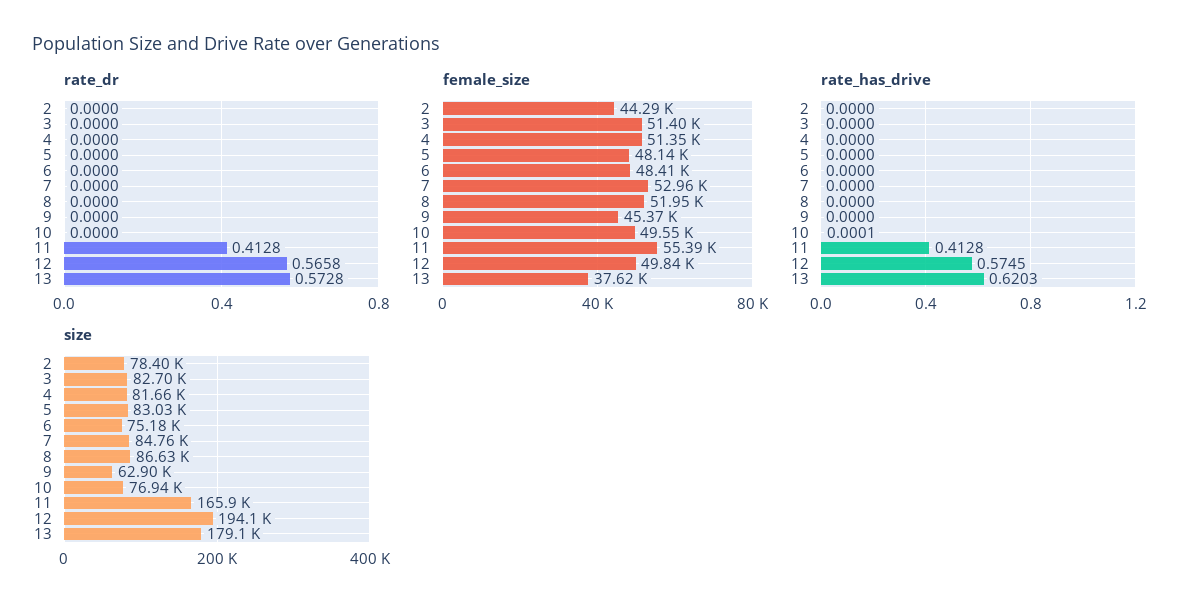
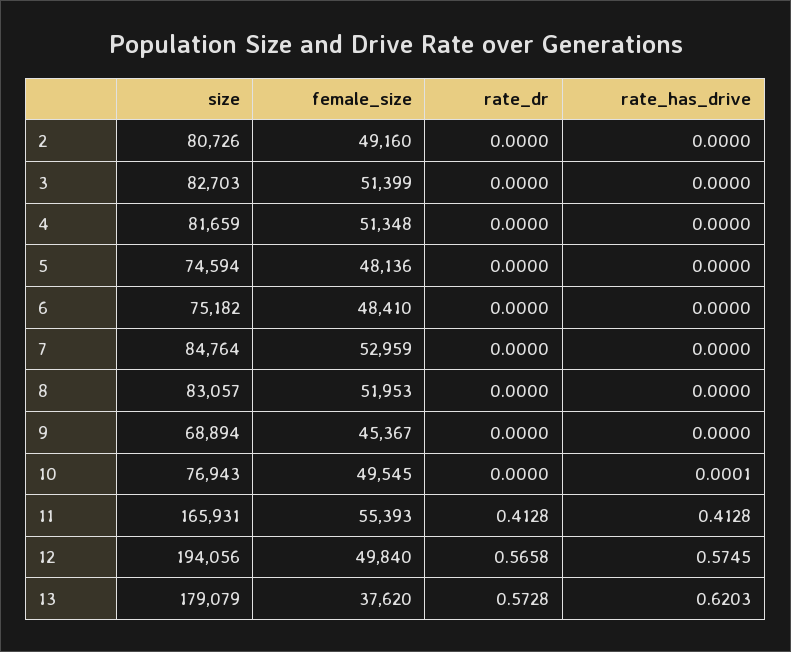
female_size, 2: 44290 -> 49160
size, 2: 78400 -> 80726
size, 5: 83030 -> 74594
size, 8: 86630 -> 83057
size, 9: 62900 -> 68894

